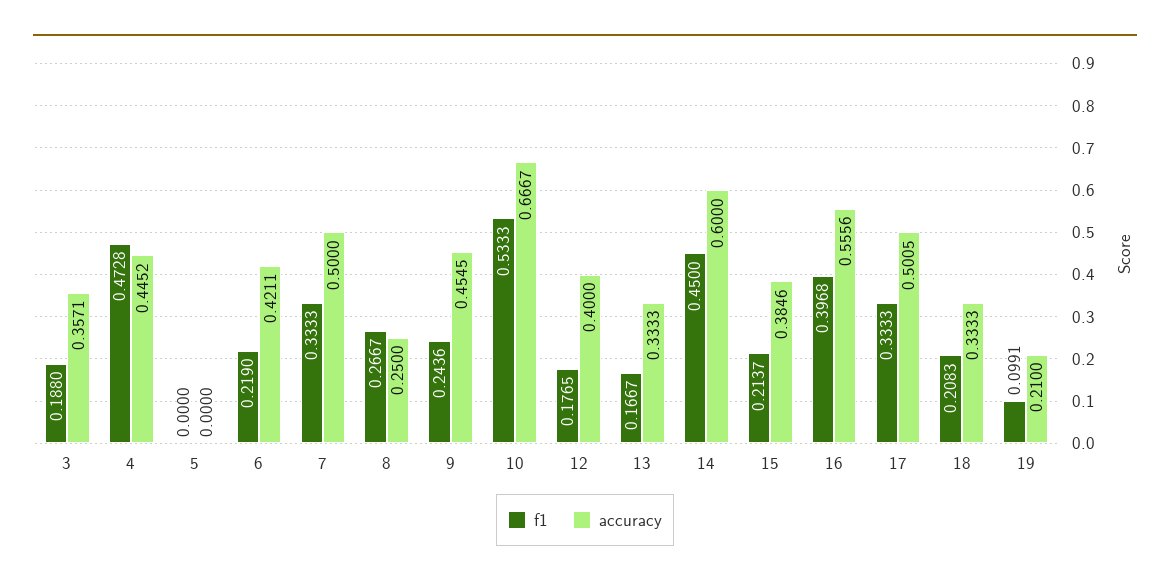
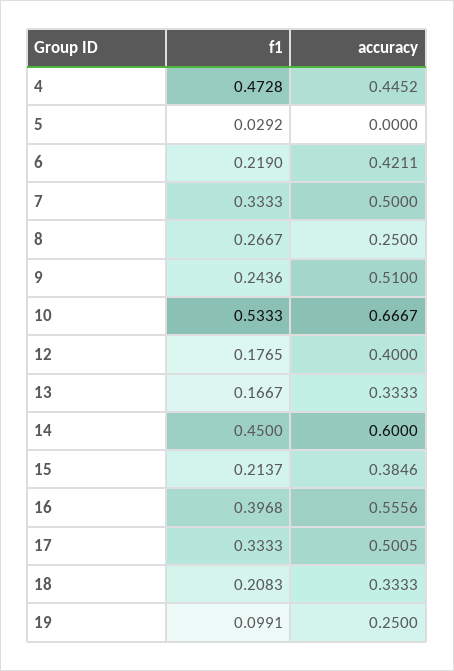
f1, 3: 0.188 -> none
accuracy, 3: 0.3571 -> none
f1, 5: 0 -> 0.0292
accuracy, 9: 0.4545 -> 0.51
accuracy, 19: 0.21 -> 0.25

